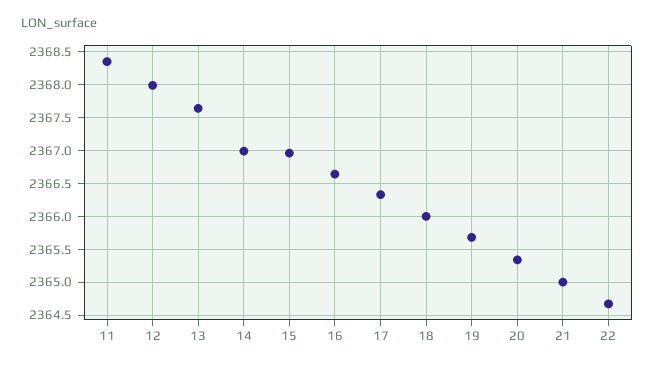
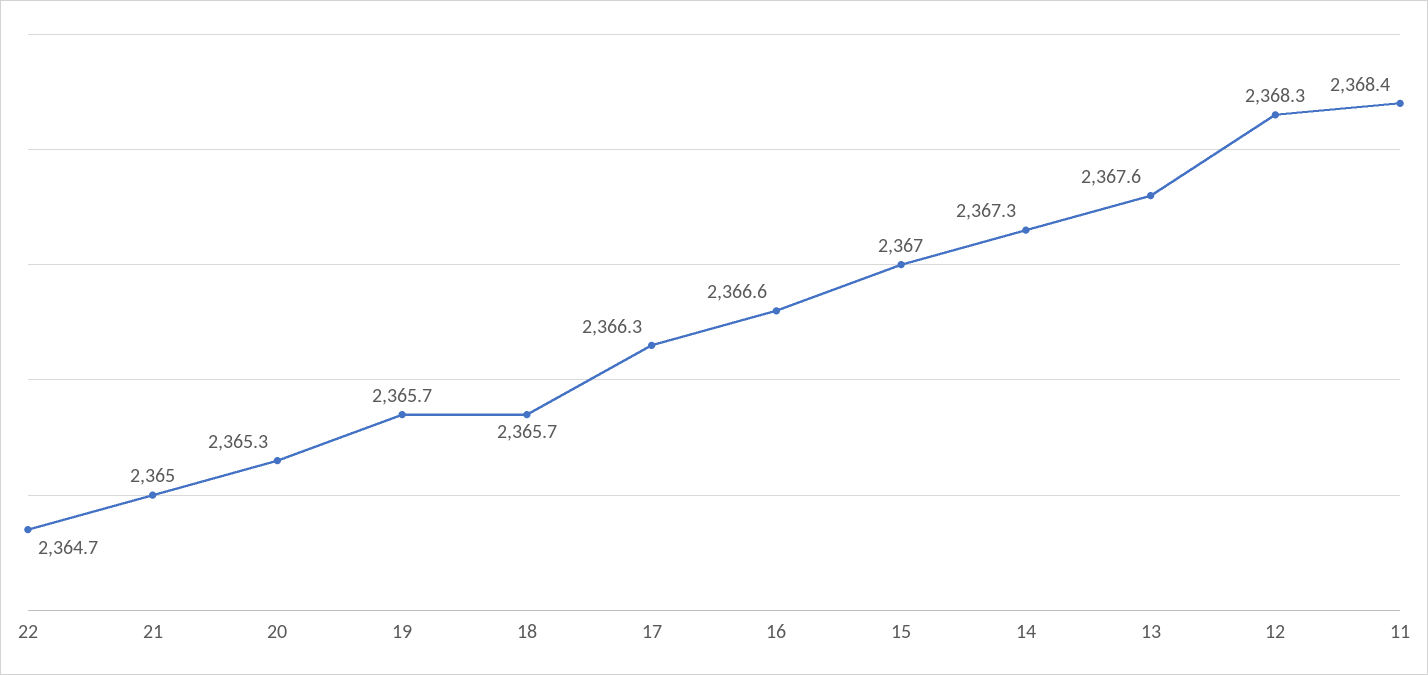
12: 2368 -> 2368.3
14: 2367 -> 2367.3
18: 2366 -> 2365.7

